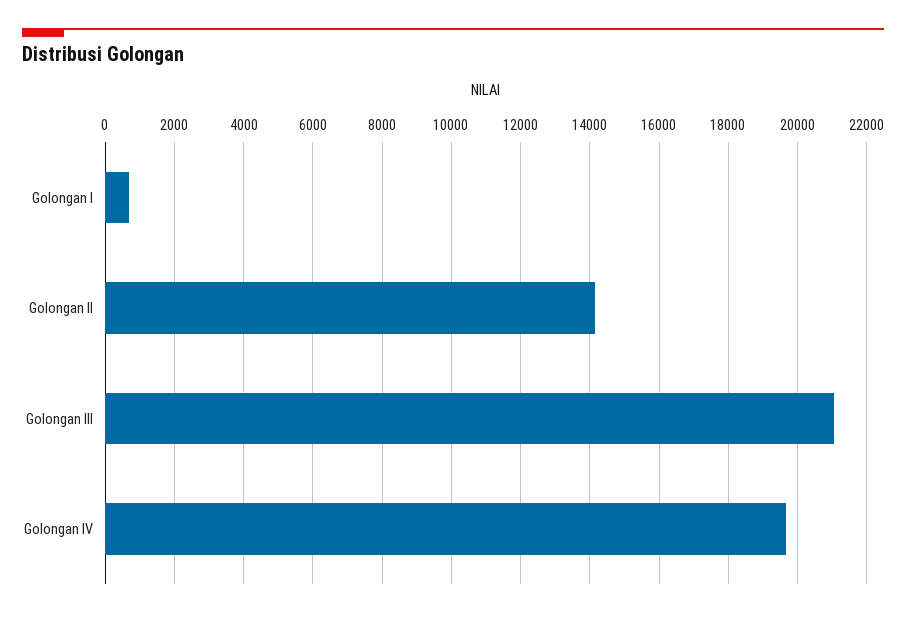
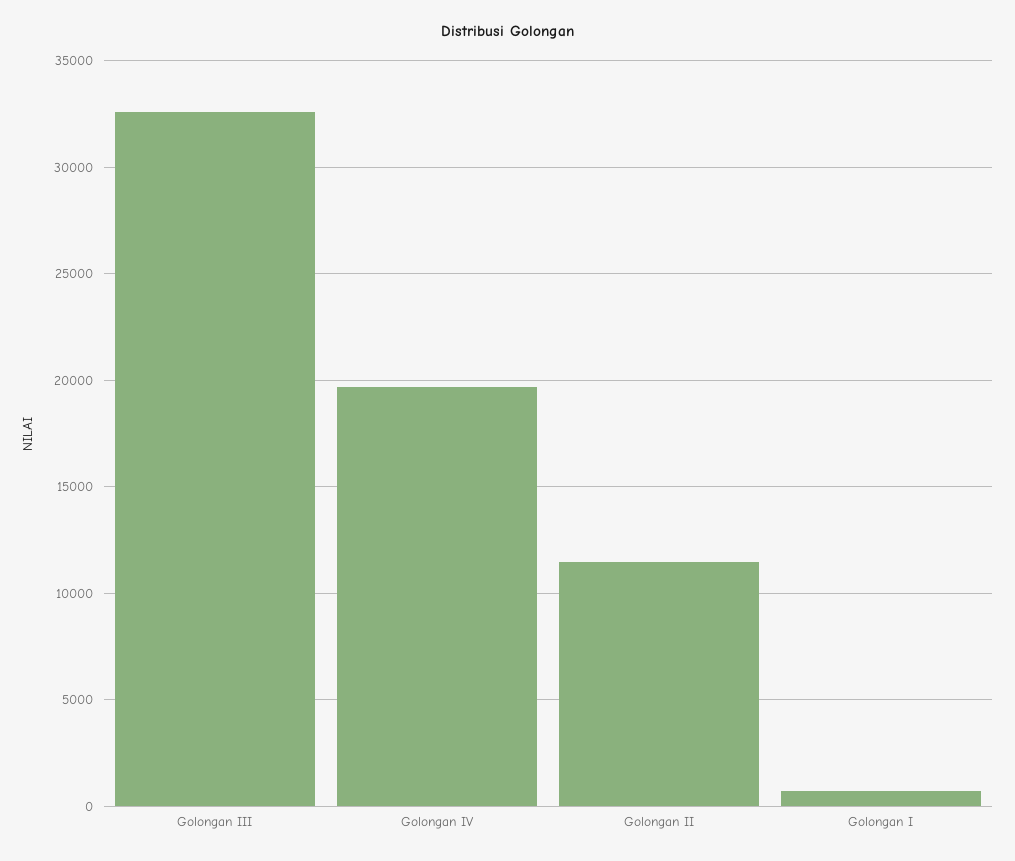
Golongan II: 14200 -> 11500
Golongan III: 21000 -> 32500

